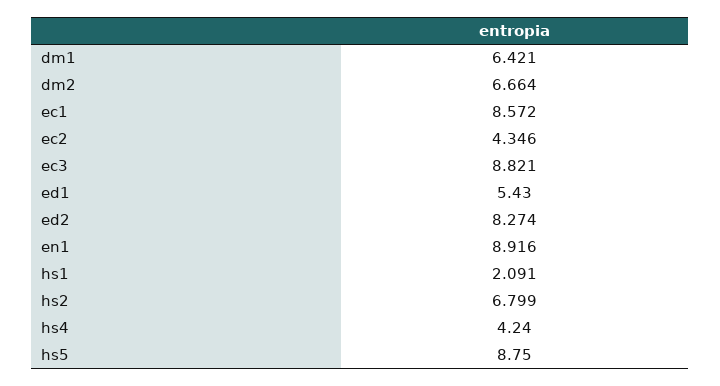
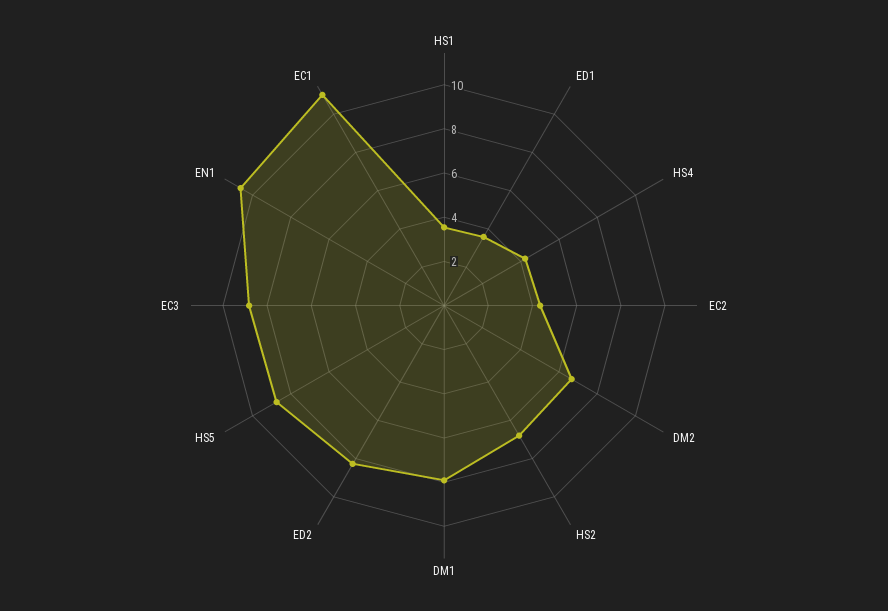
dm1: 6.421 -> 8
ec1: 8.572 -> 11
ed1: 5.43 -> 3.5
en1: 8.916 -> 10.5
hs1: 2.091 -> 3.5

